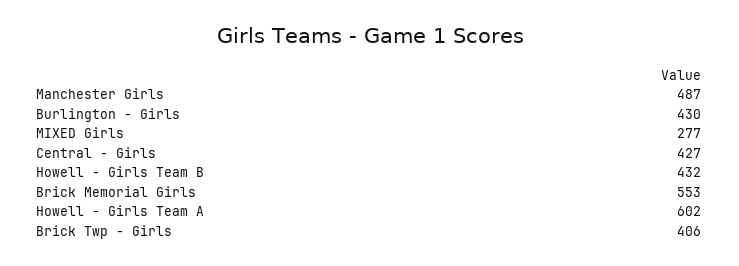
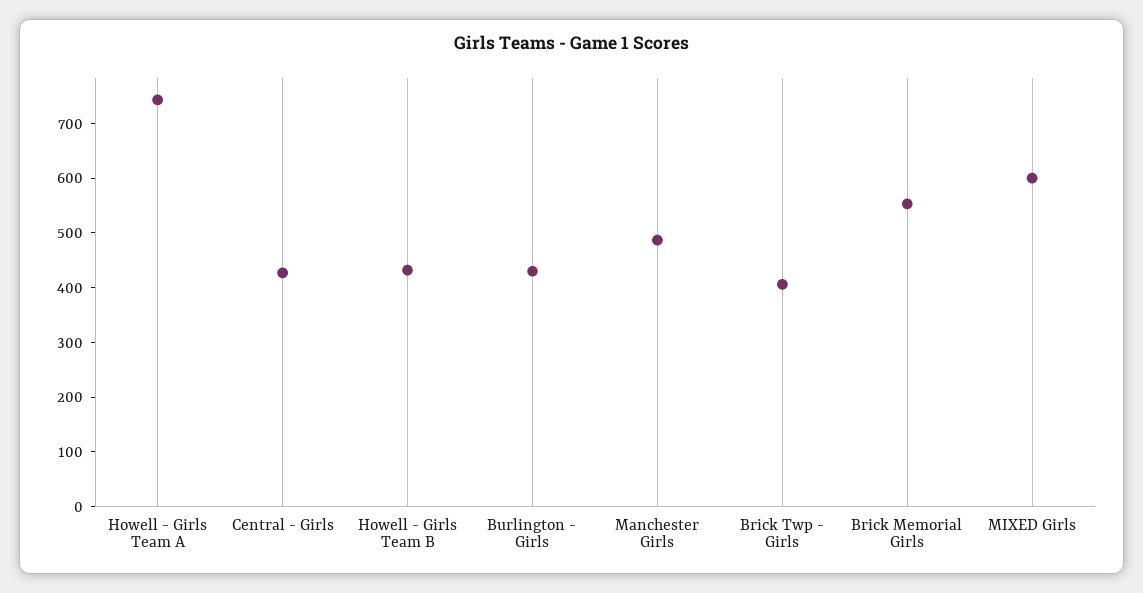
MIXED Girls: 277 -> 600
Howell - Girls Team A: 602 -> 740

